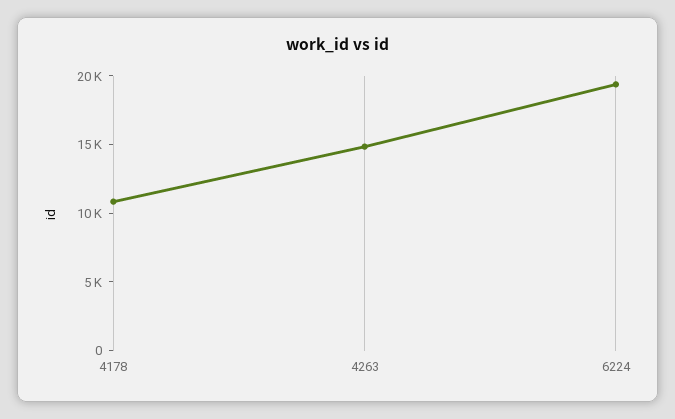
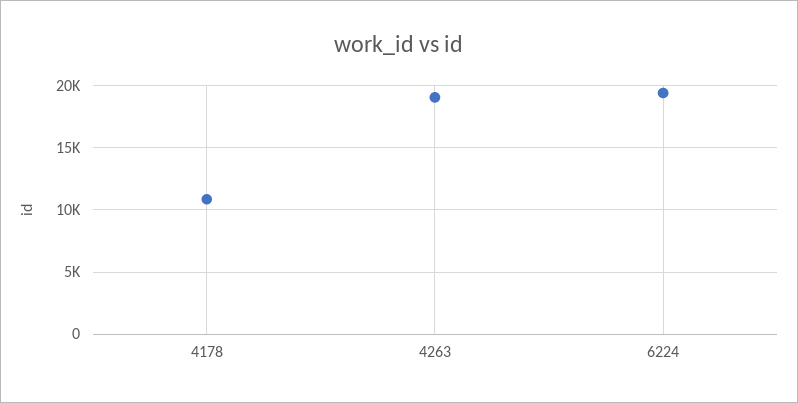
4263: 15000 -> 19000

